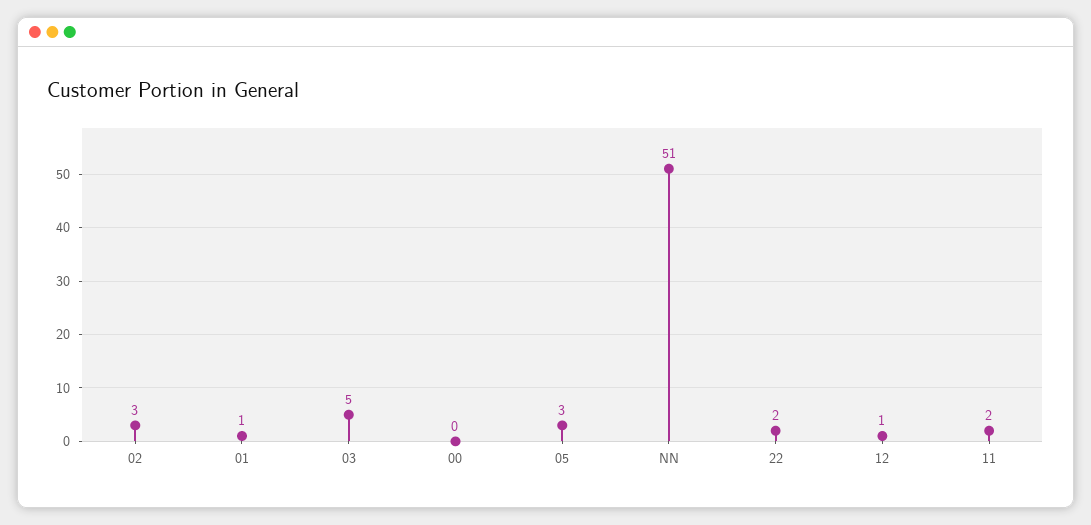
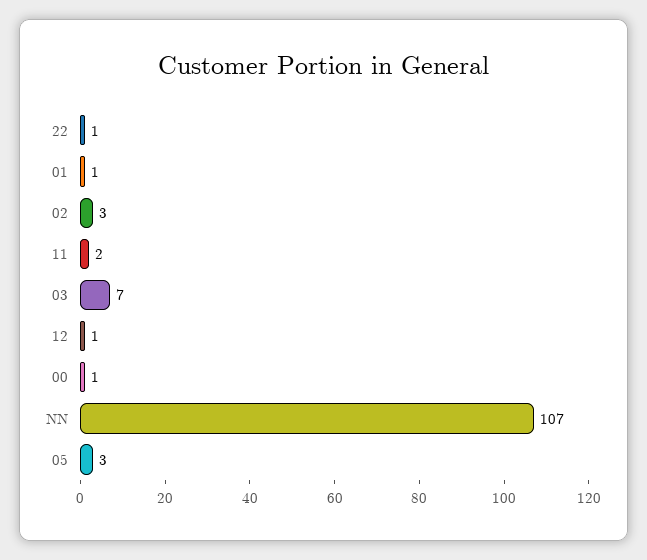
03: 5 -> 7
00: 0 -> 1
NN: 51 -> 107
22: 2 -> 1

